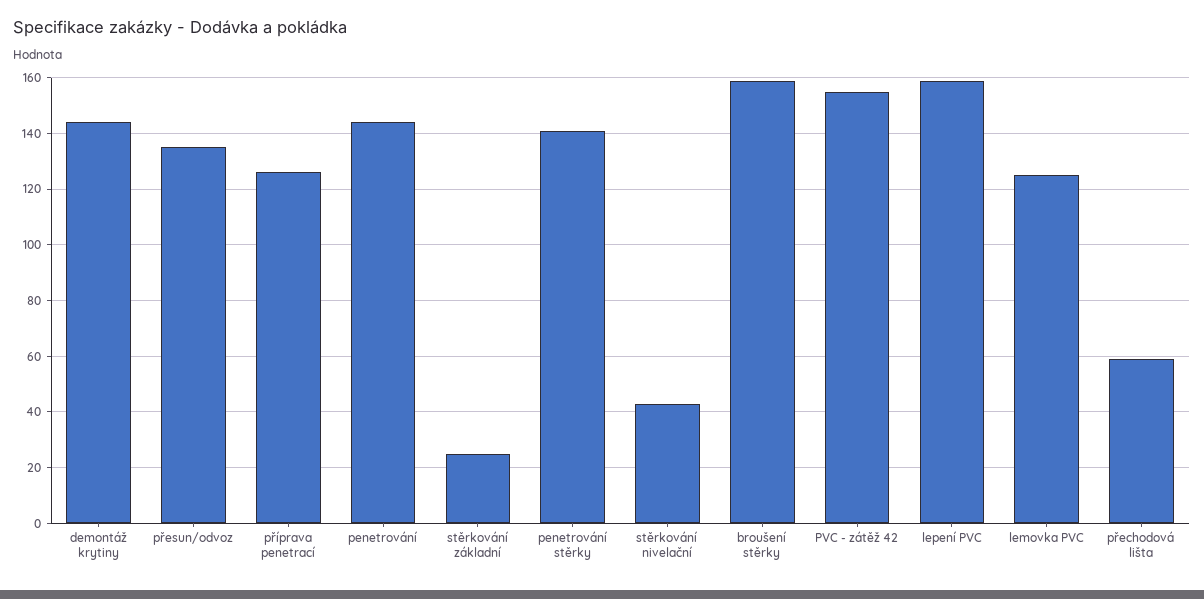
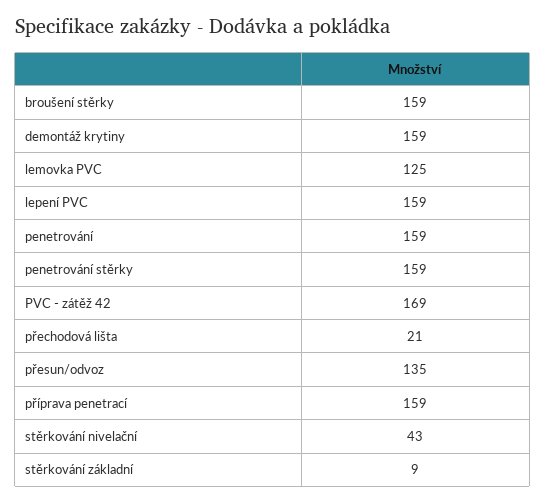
demontáž krytiny: 145 -> 159
příprava penetrací: 125 -> 159
penetrování: 145 -> 159
stěrkování základní: 25 -> 9
penetrování stěrky: 140 -> 159
PVC - zátěž 42: 155 -> 169
přechodová lišta: 60 -> 21

